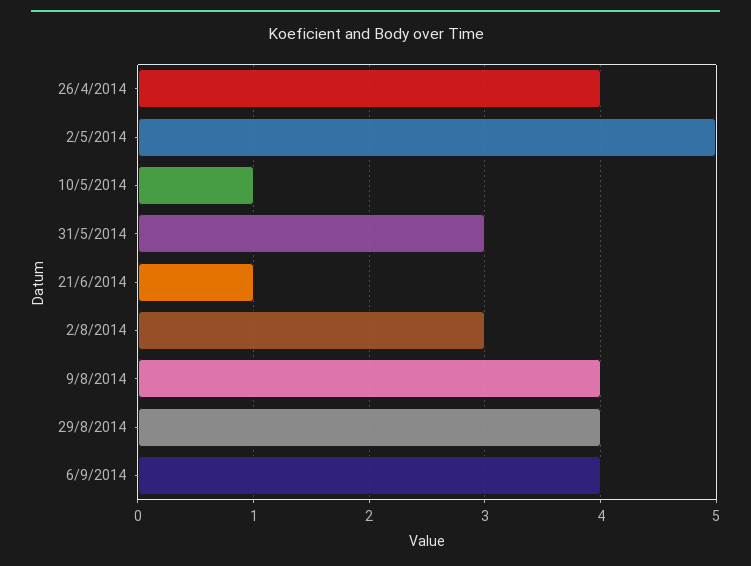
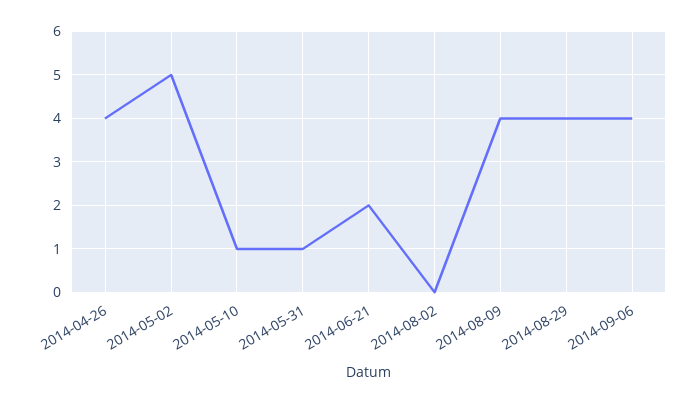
31/5/2014: 3 -> 1
21/6/2014: 1 -> 2
2/8/2014: 3 -> 0

